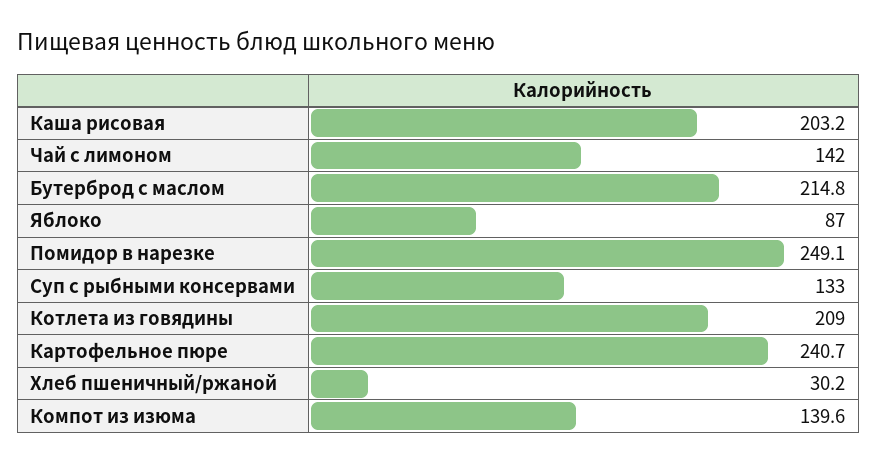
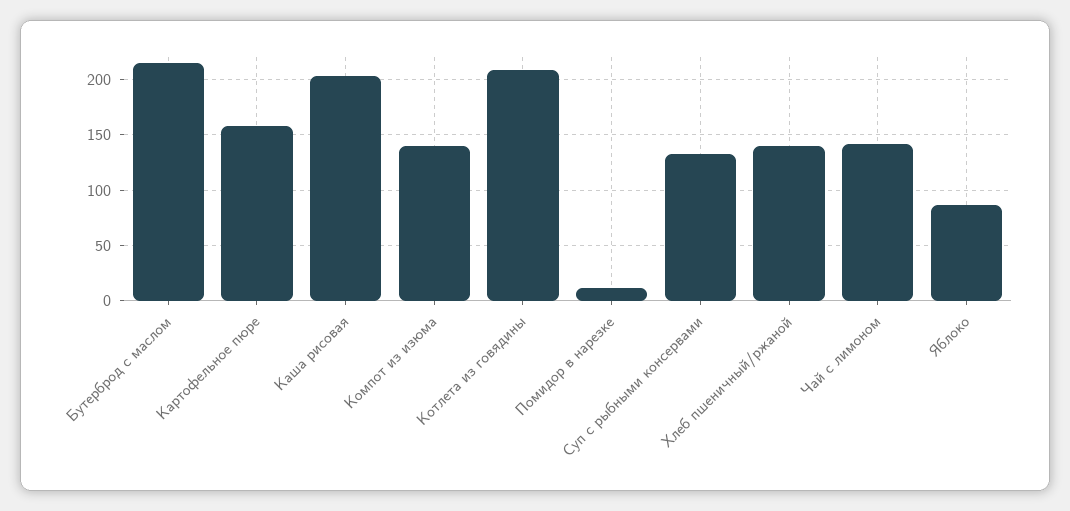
Помидор в нарезке: 249.1 -> 10
Картофельное пюре: 240.7 -> 160
Хлеб пшеничный/ржаной: 30.2 -> 140

